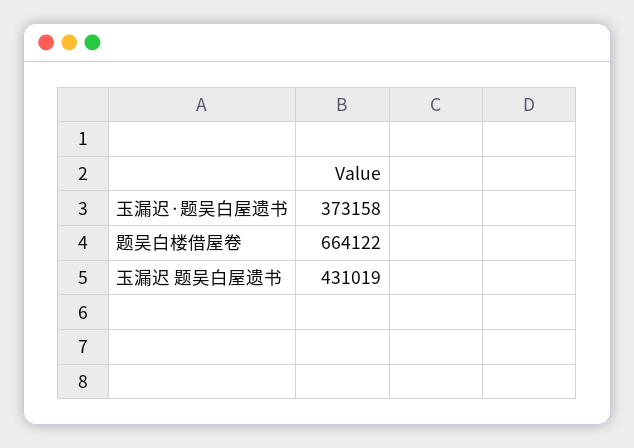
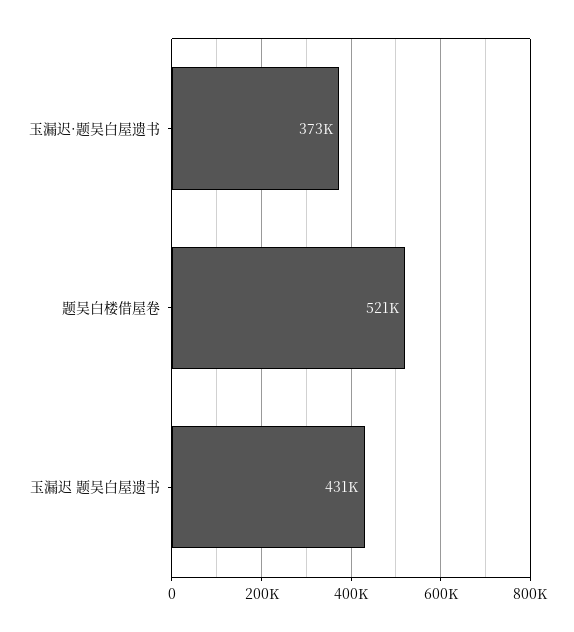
题吴白楼借屋卷: 664122 -> 521000

